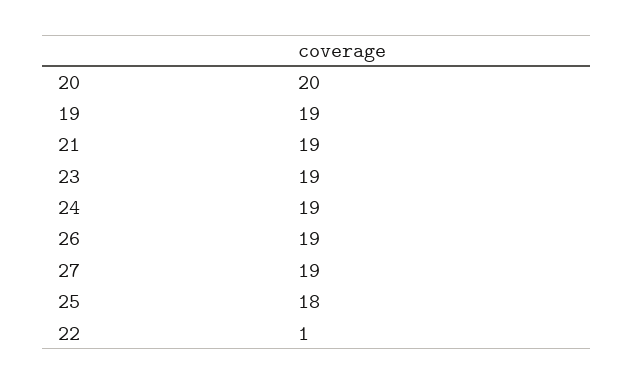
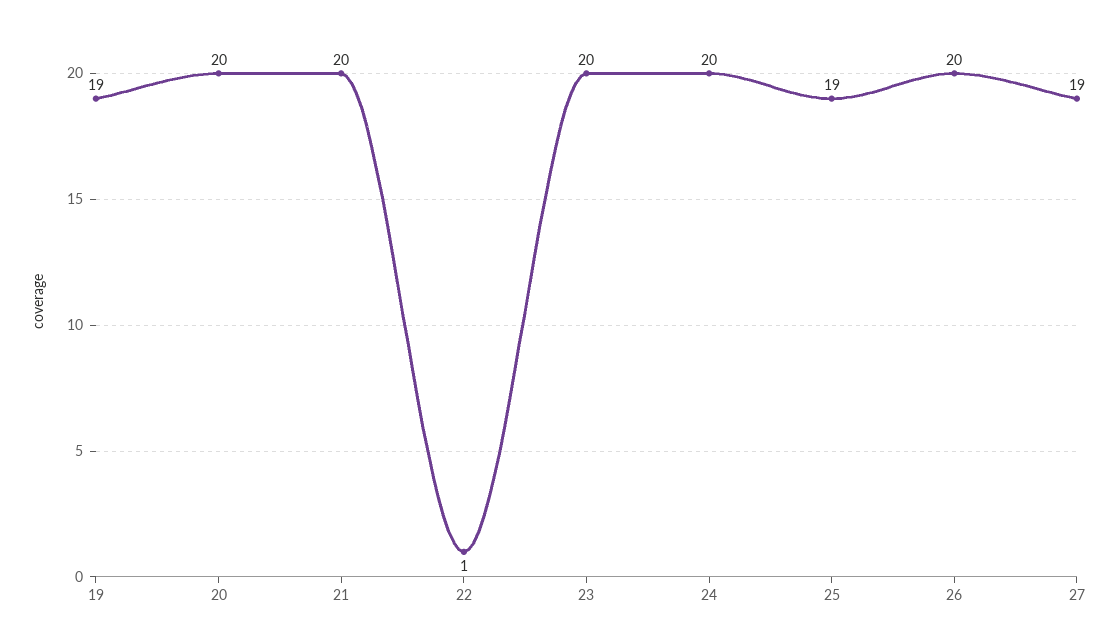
21: 19 -> 20
23: 19 -> 20
24: 19 -> 20
26: 19 -> 20
25: 18 -> 19

